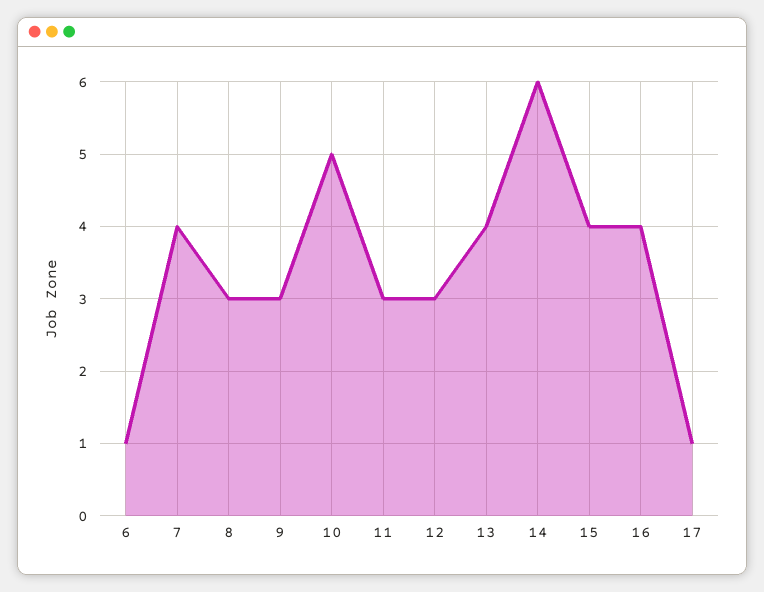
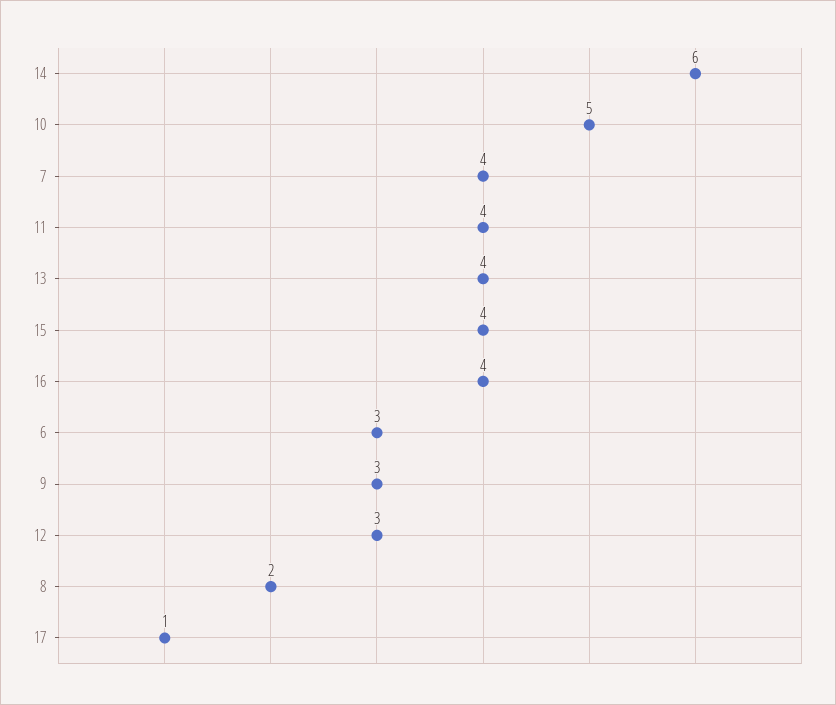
6: 1 -> 3
8: 3 -> 2
11: 3 -> 4

